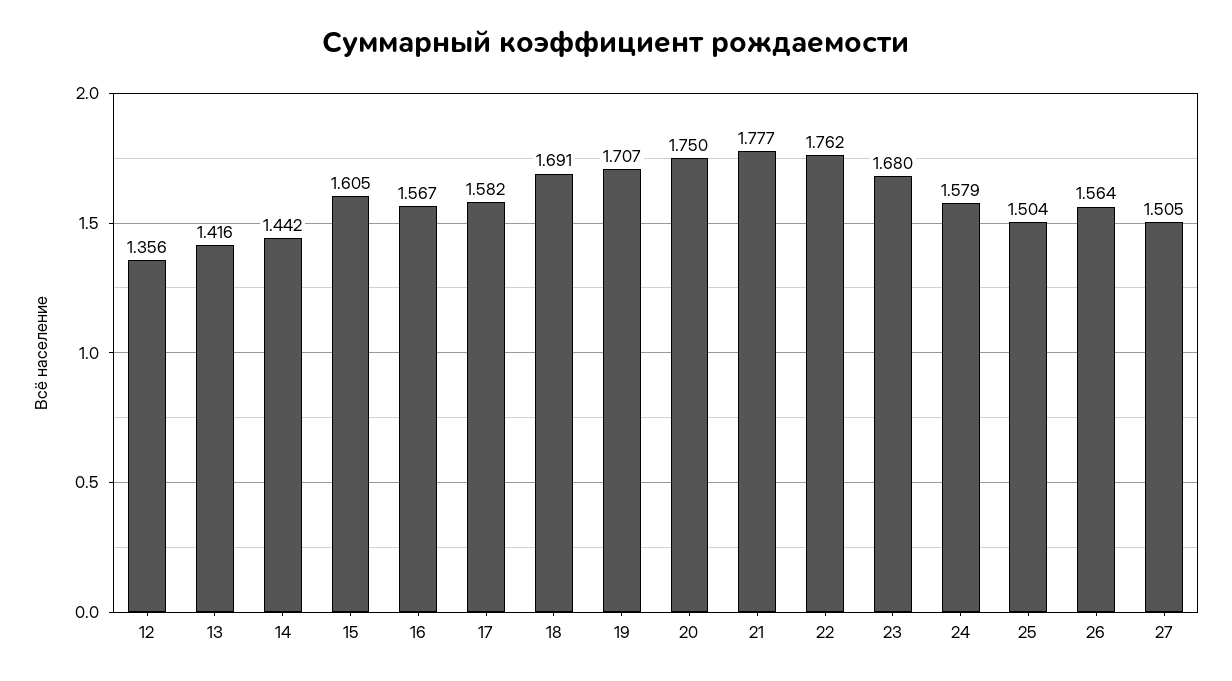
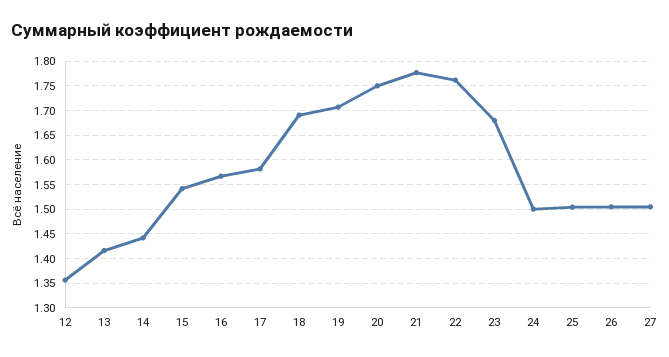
15: 1.605 -> 1.55
24: 1.579 -> 1.5
26: 1.564 -> 1.5

